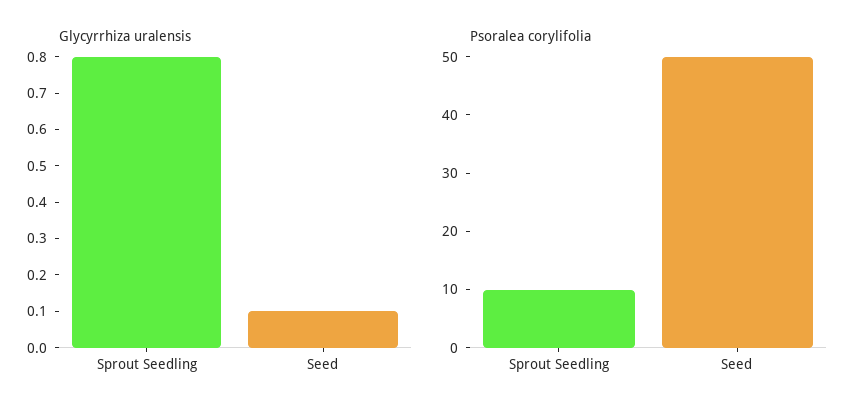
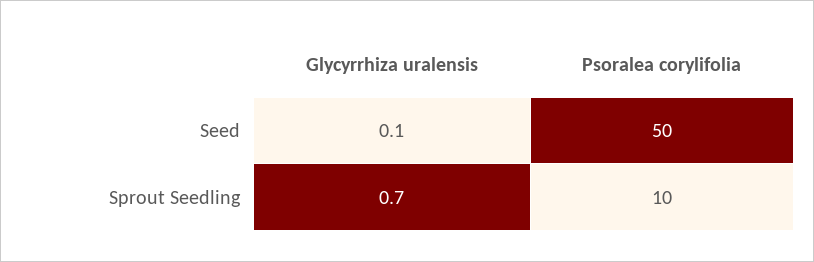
Glycyrrhiza uralensis, Sprout Seedling: 0.8 -> 0.7

